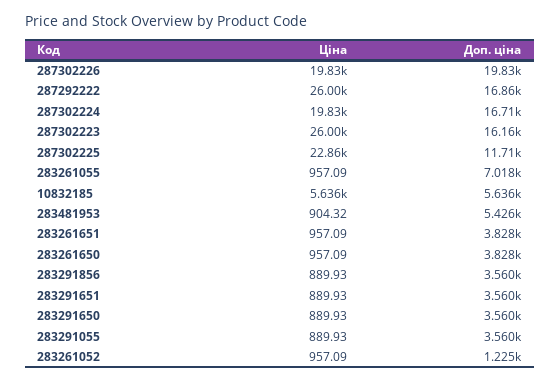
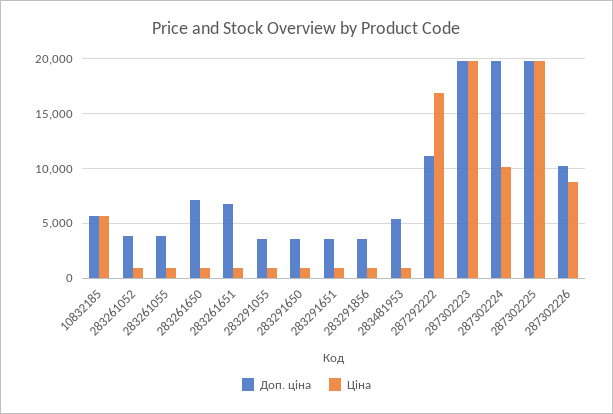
Ціна, 287302226: 19830 -> 9000
Доп. ціна, 287302226: 19830 -> 10000
Ціна, 287292222: 26000 -> 17000
Доп. ціна, 287292222: 16860 -> 11000
Ціна, 287302224: 19830 -> 10000
Доп. ціна, 287302224: 16710 -> 20000
Ціна, 287302223: 26000 -> 20000
Доп. ціна, 287302223: 16160 -> 20000
Ціна, 287302225: 22860 -> 20000
Доп. ціна, 287302225: 11710 -> 20000
Доп. ціна, 283261055: 7018 -> 4000
Доп. ціна, 283261651: 3828 -> 7000
Доп. ціна, 283261650: 3828 -> 7000
Доп. ціна, 283261052: 1225 -> 4000

